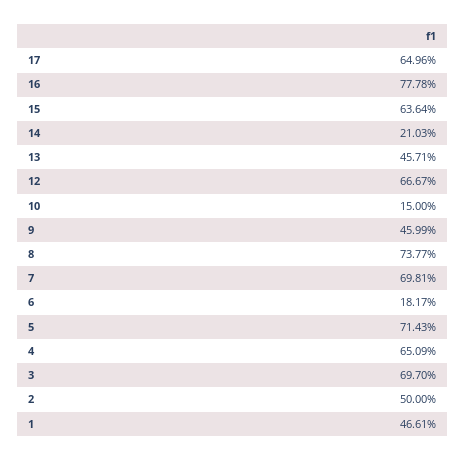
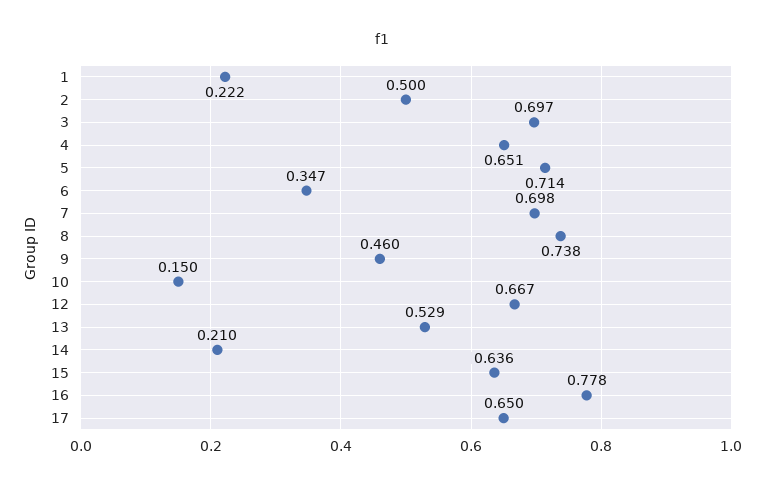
13: 0.4571 -> 0.529
6: 0.1817 -> 0.347
1: 0.4661 -> 0.222

